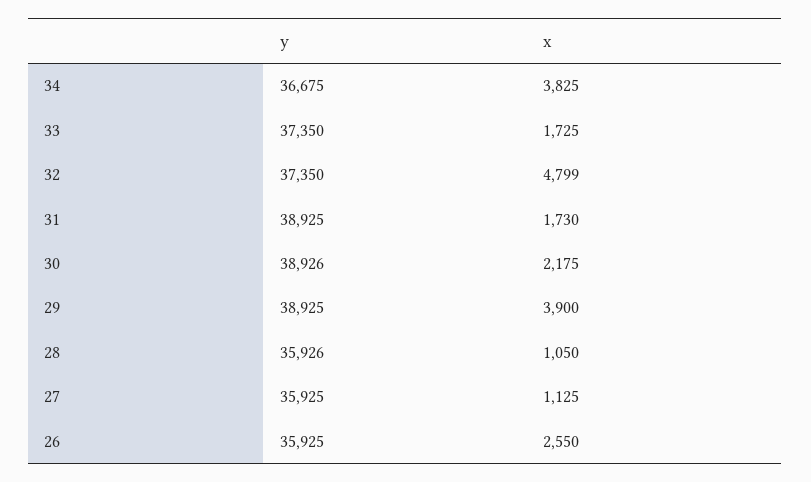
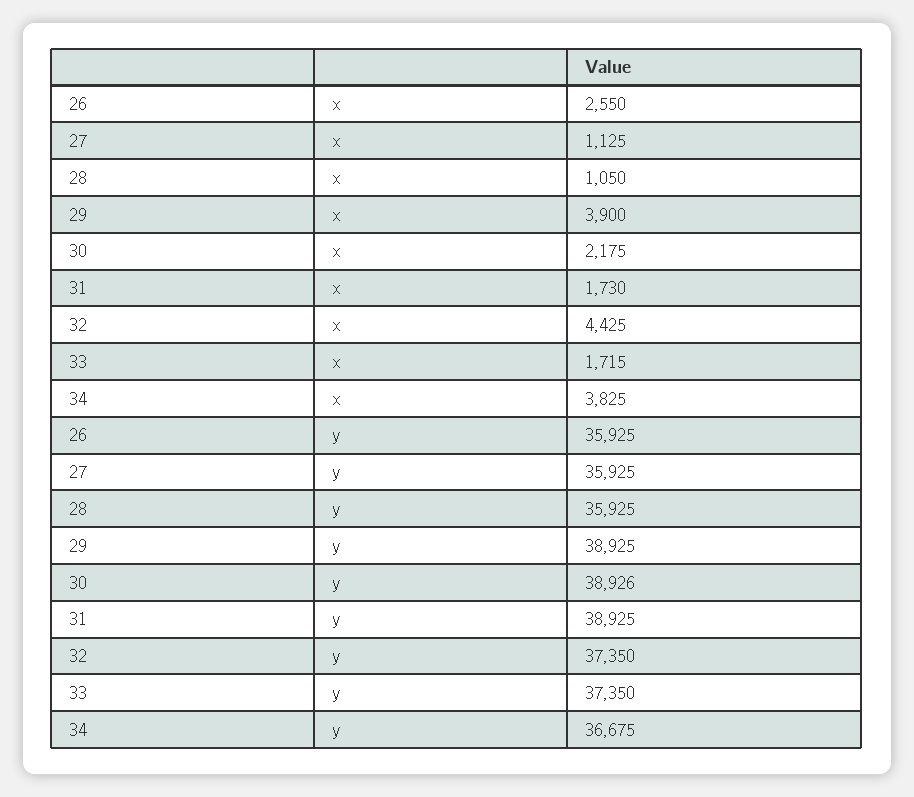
x, 33: 1725 -> 1715
x, 32: 4799 -> 4425
y, 28: 35926 -> 35925

